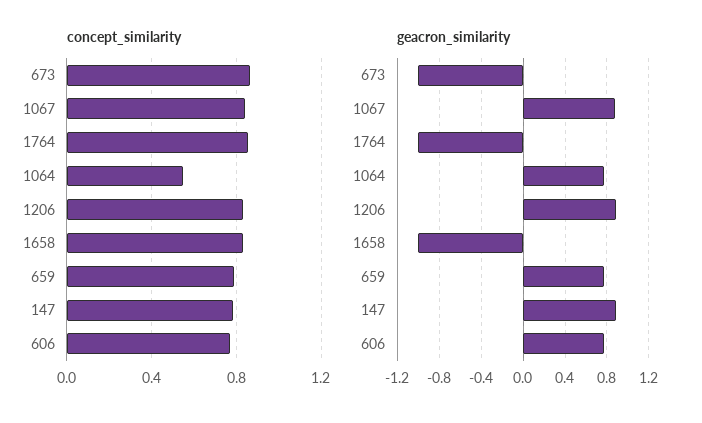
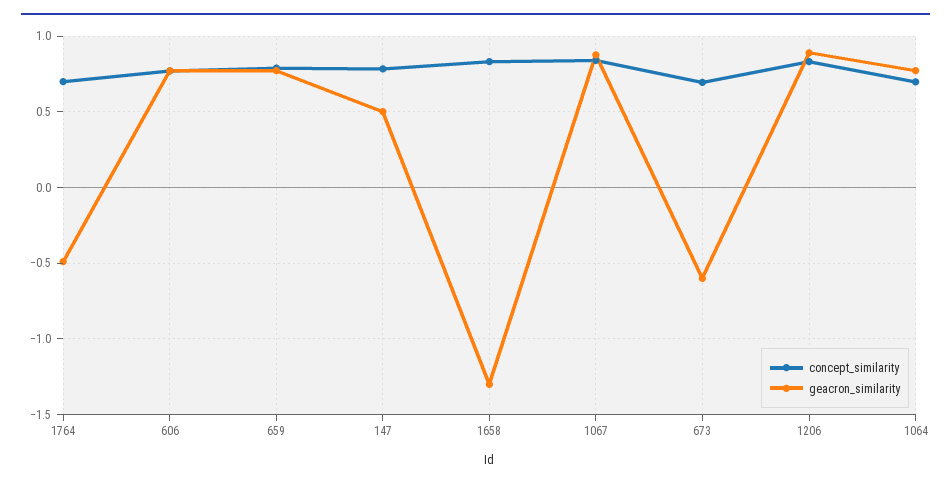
concept_similarity, 673: 0.85 -> 0.7
concept_similarity, 1764: 0.85 -> 0.7
concept_similarity, 1064: 0.55 -> 0.7
geacron_similarity, 673: -1 -> -0.6
geacron_similarity, 1764: -1 -> -0.5
geacron_similarity, 1658: -1 -> -1.3
geacron_similarity, 147: 0.9 -> 0.5

